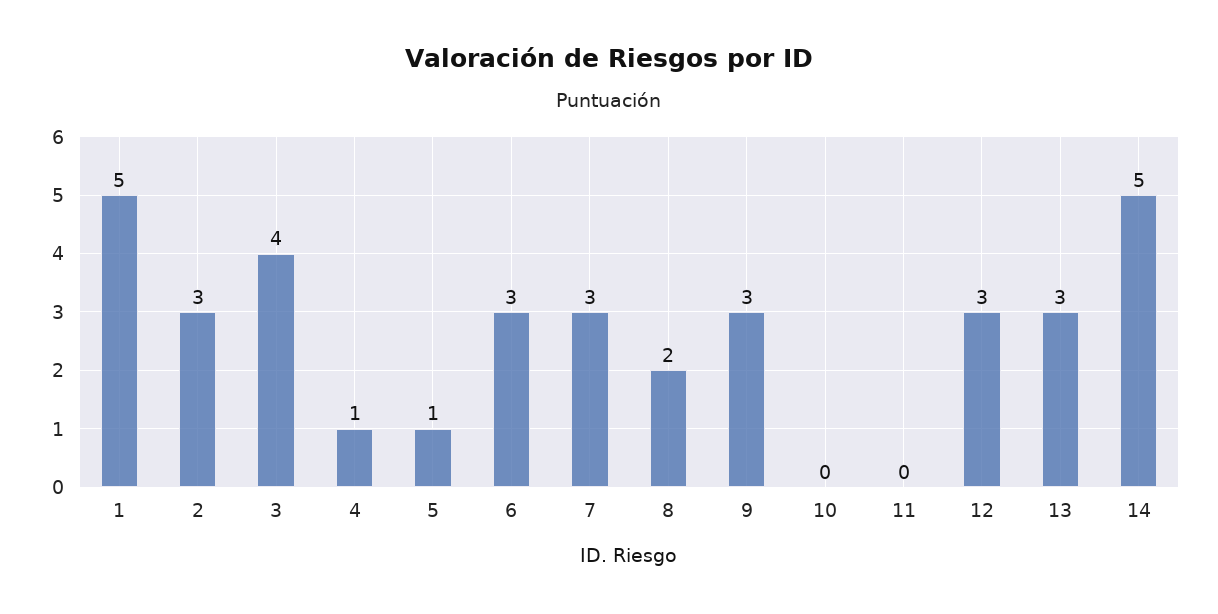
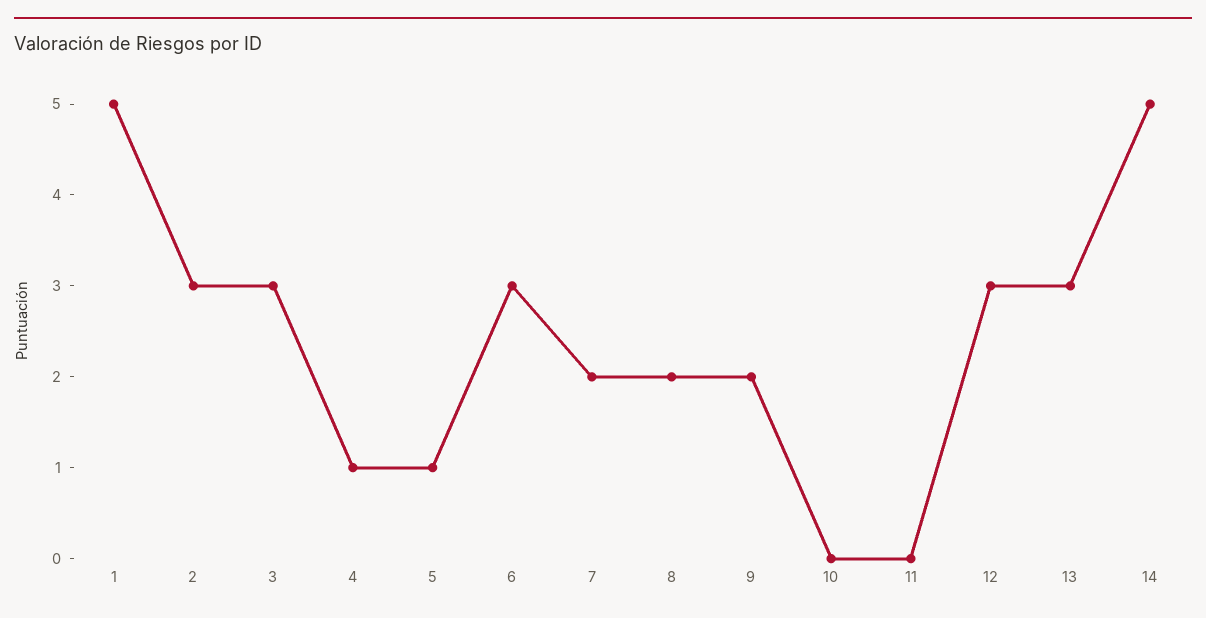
3: 4 -> 3
7: 3 -> 2
9: 3 -> 2

